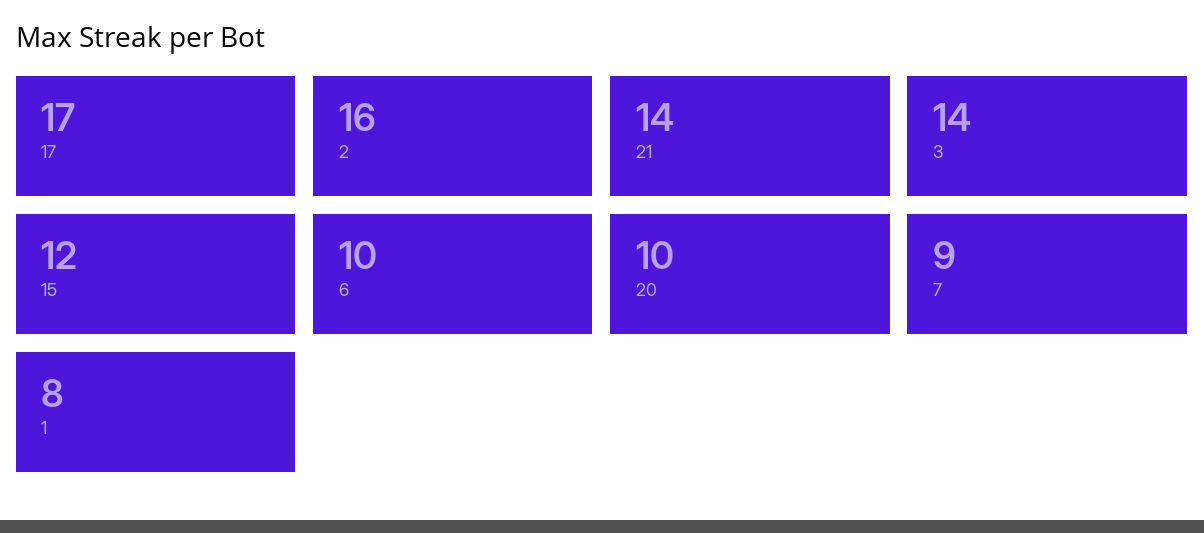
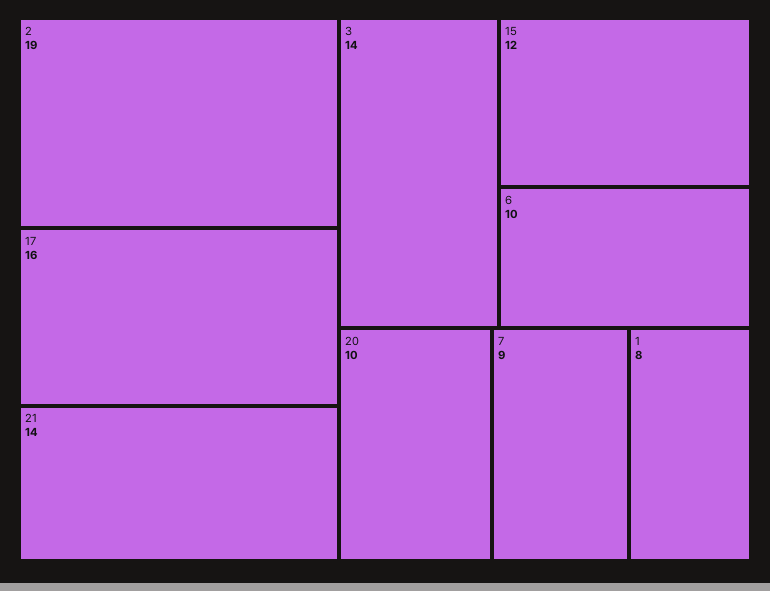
17: 17 -> 16
2: 16 -> 19

